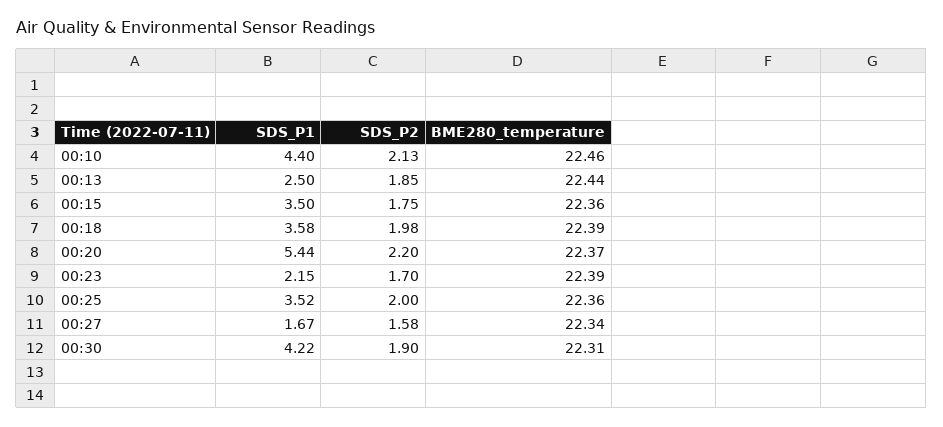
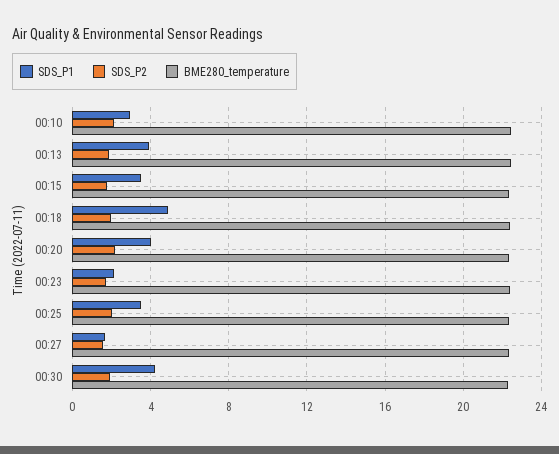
SDS_P1, 00:10: 4.4 -> 3
SDS_P1, 00:13: 2.5 -> 4
SDS_P1, 00:18: 3.58 -> 5
SDS_P1, 00:20: 5.44 -> 4

